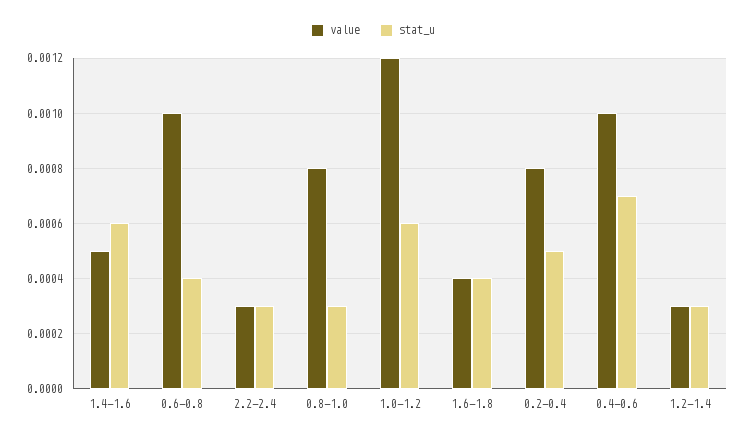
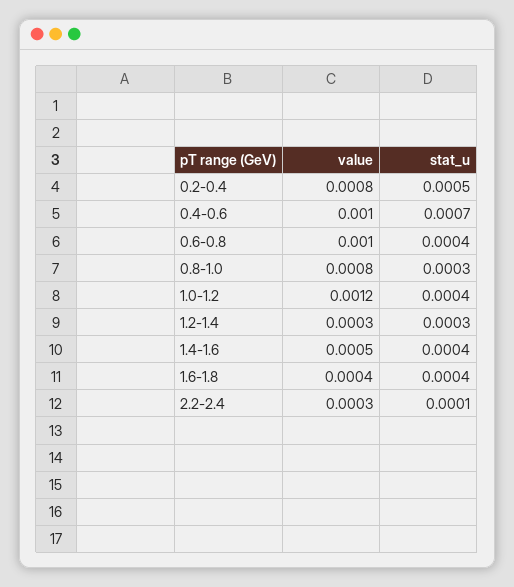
stat_u, 1.4-1.6: 0.0006 -> 0.0004
stat_u, 2.2-2.4: 0.0003 -> 0.0001
stat_u, 1.0-1.2: 0.0006 -> 0.0004

